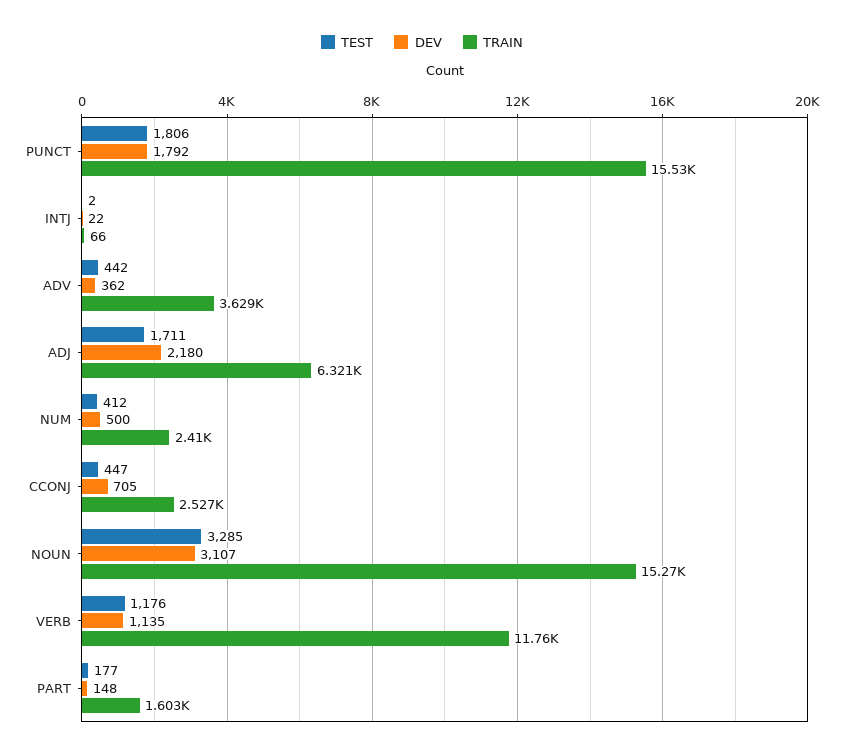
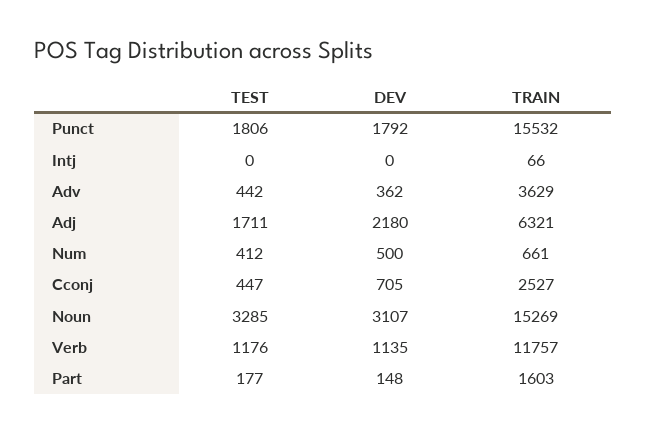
TEST, INTJ: 2 -> 0
DEV, INTJ: 22 -> 0
TRAIN, NUM: 2410 -> 661

